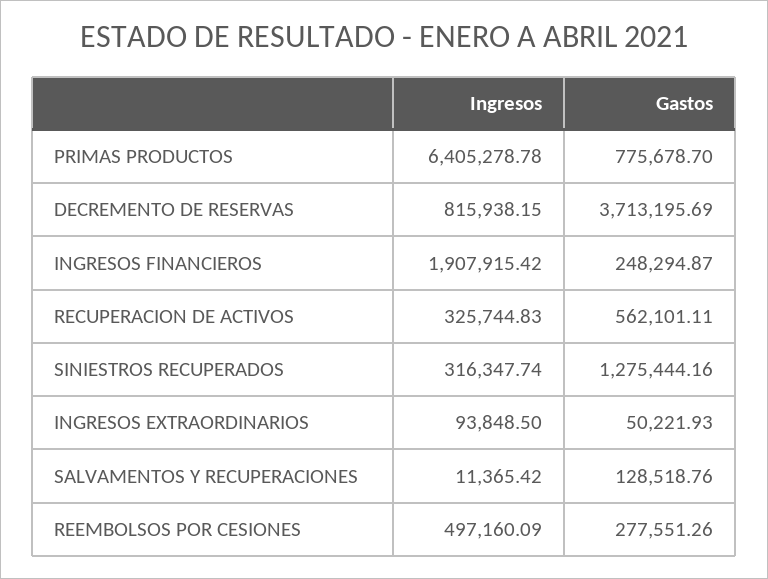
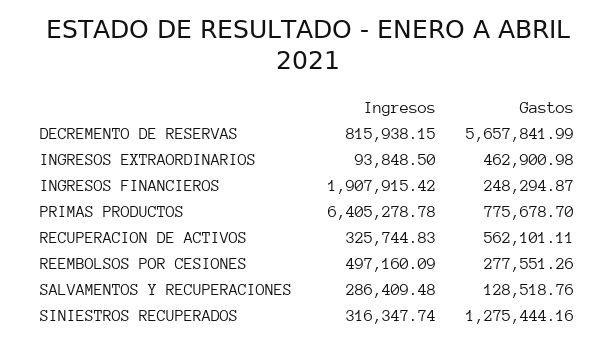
Gastos, DECREMENTO DE RESERVAS: 3713195.69 -> 5657841.99
Gastos, INGRESOS EXTRAORDINARIOS: 50221.93 -> 462900.98
Ingresos, SALVAMENTOS Y RECUPERACIONES: 11365.42 -> 286409.48

